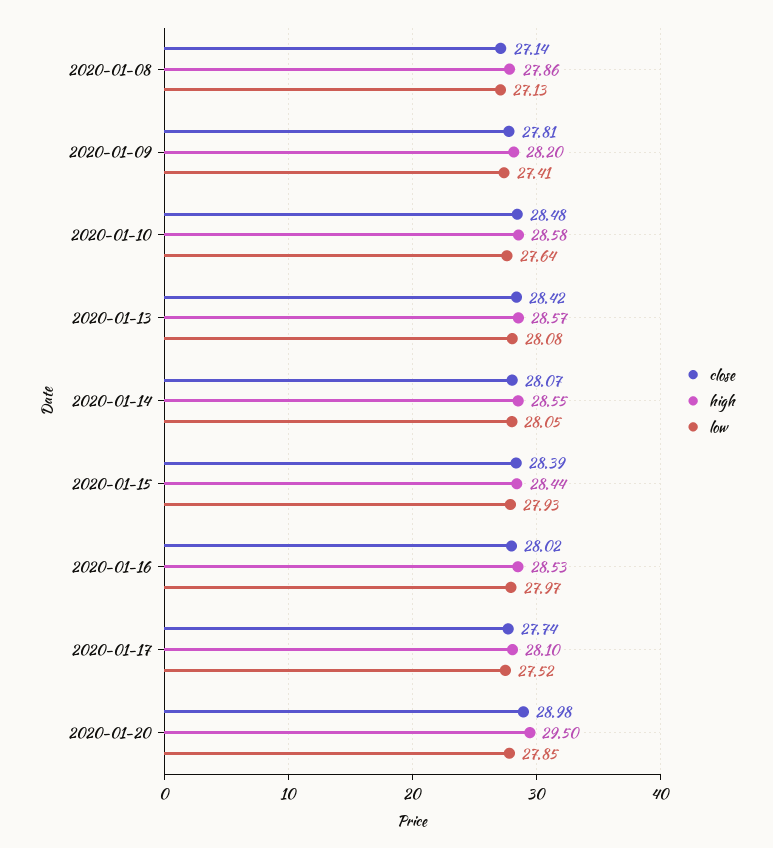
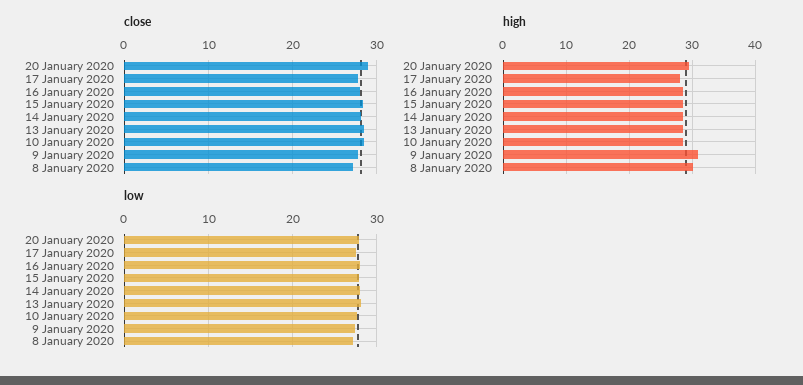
high, 2020-01-08: 27.86 -> 30
high, 2020-01-09: 28.2 -> 31

